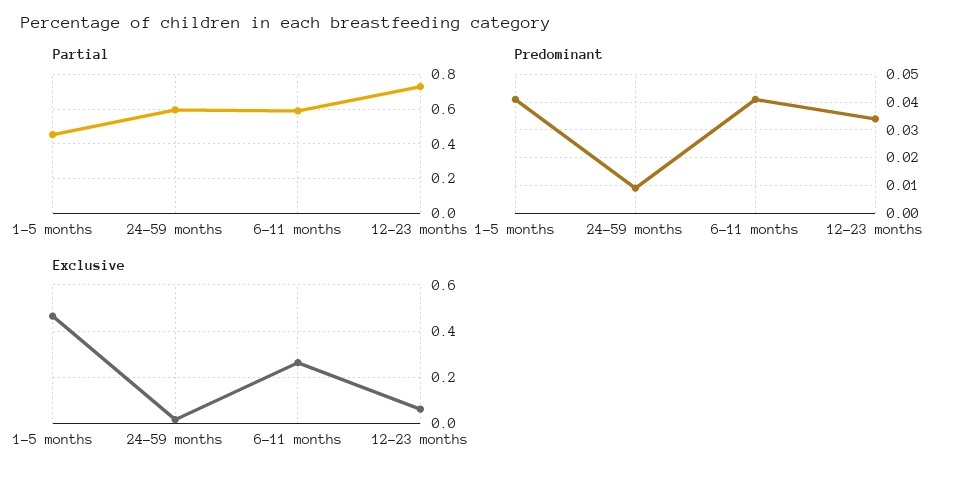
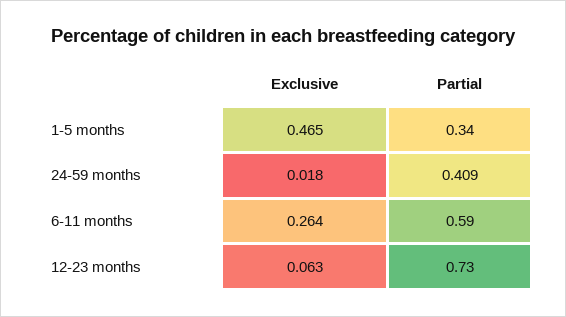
Partial, 1-5 months: 0.45 -> 0.34
Partial, 24-59 months: 0.6 -> 0.409
Predominant, 1-5 months: 0.04 -> none
Predominant, 24-59 months: 0.01 -> none
Predominant, 6-11 months: 0.04 -> none
Predominant, 12-23 months: 0.035 -> none

